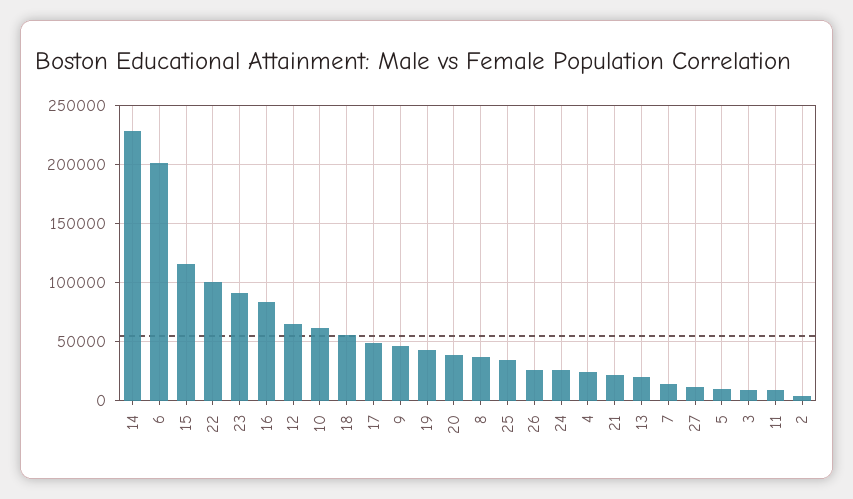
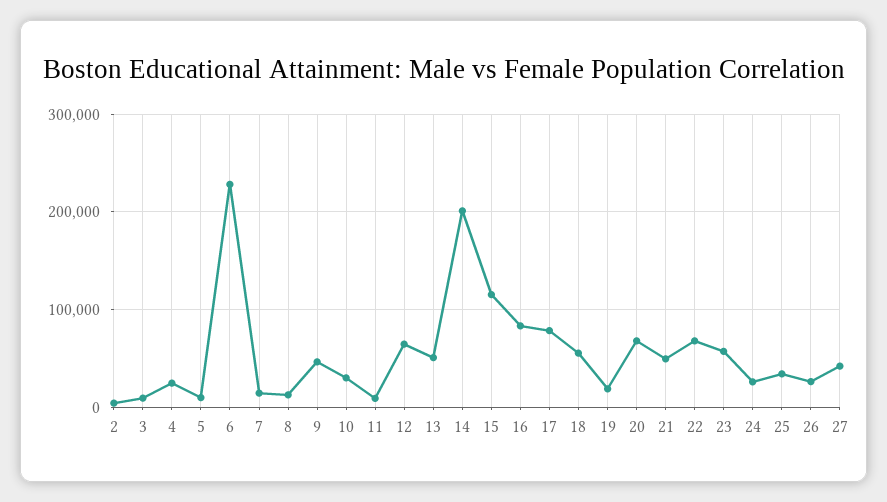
14: 230000 -> 200000
6: 200000 -> 230000
22: 100000 -> 70000
23: 90000 -> 60000
10: 60000 -> 30000
17: 50000 -> 80000
19: 40000 -> 20000
20: 40000 -> 70000
8: 40000 -> 10000
21: 20000 -> 50000
13: 20000 -> 50000
27: 10000 -> 40000

